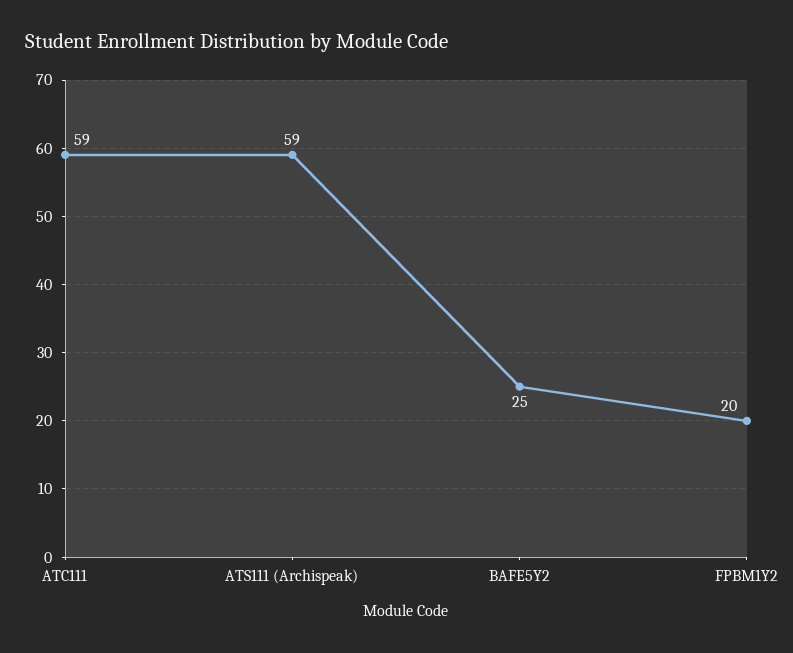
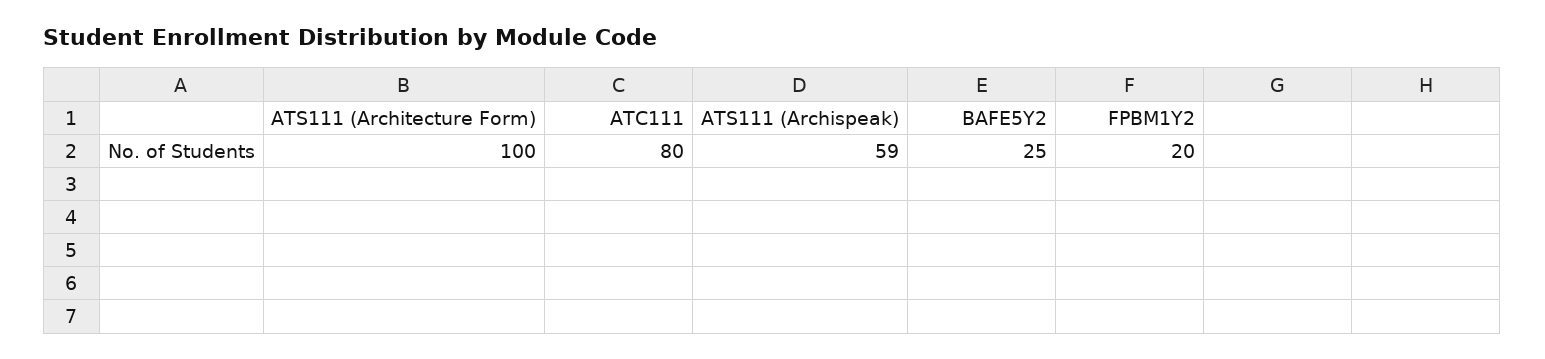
ATC111: 59 -> 80
ATS111 (Architecture Form): none -> 100

